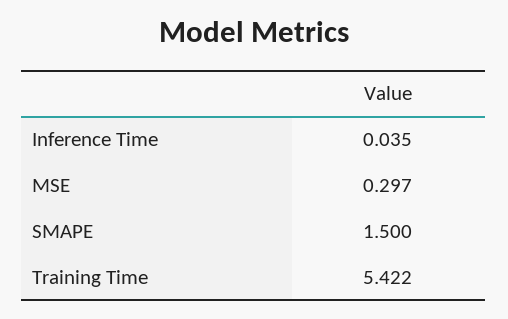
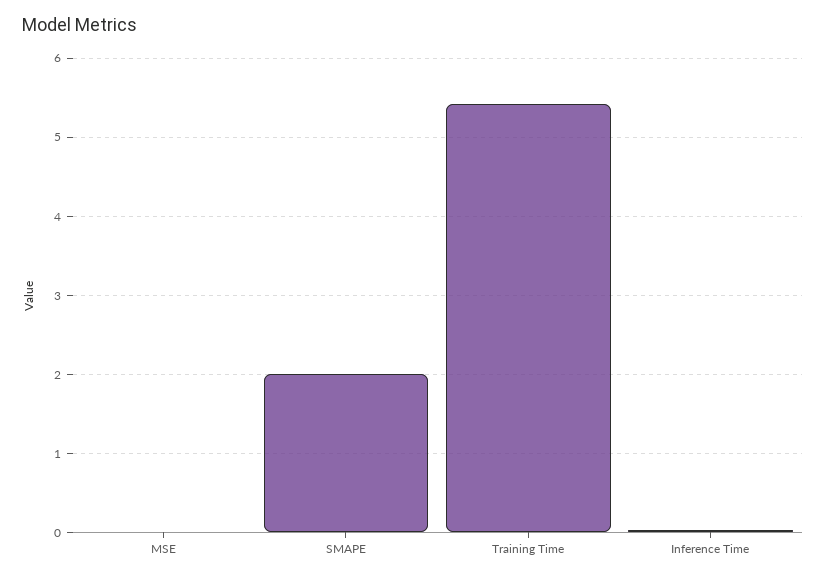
MSE: 0.297 -> 0
SMAPE: 1.5 -> 2

